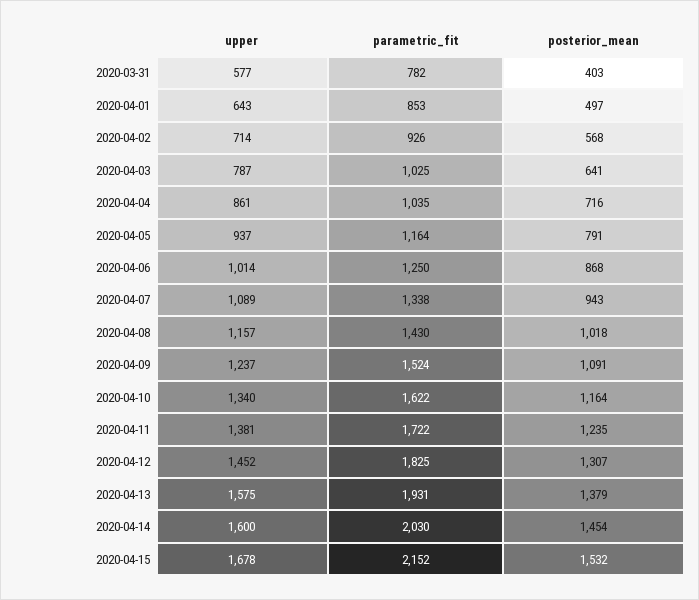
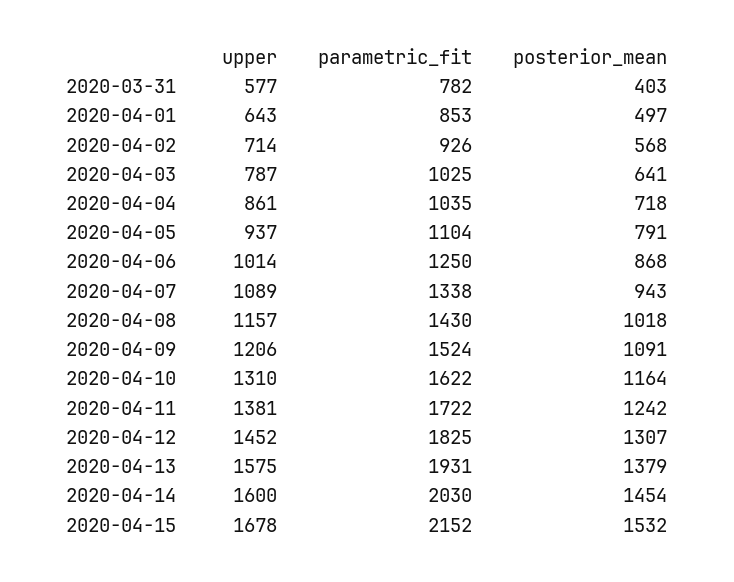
posterior_mean, 2020-04-04: 716 -> 718
parametric_fit, 2020-04-05: 1164 -> 1104
upper, 2020-04-09: 1237 -> 1206
upper, 2020-04-10: 1340 -> 1310
posterior_mean, 2020-04-11: 1235 -> 1242

